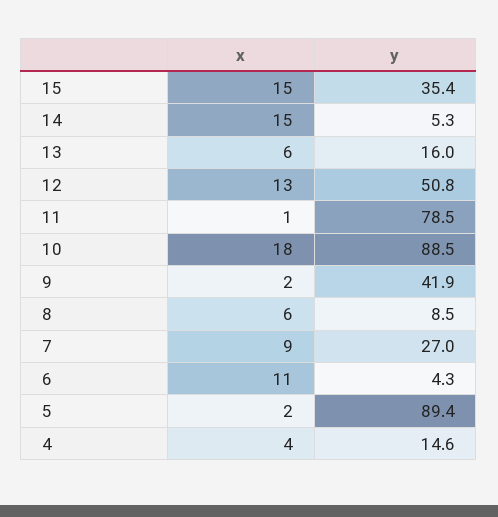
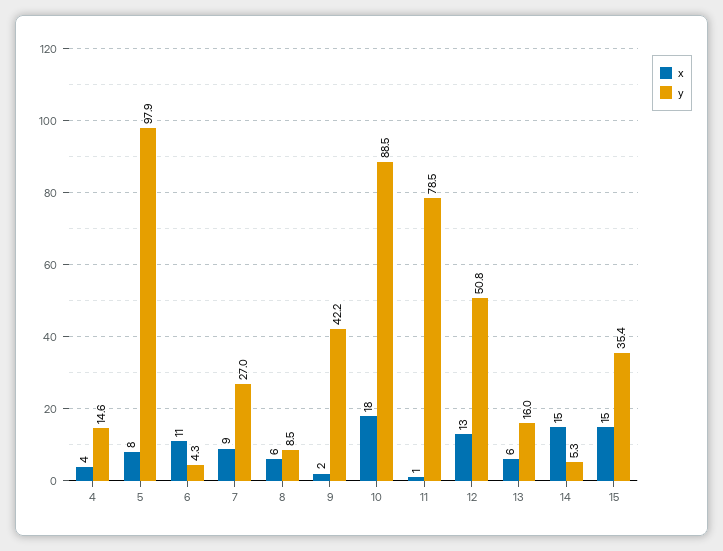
y, 9: 41.9 -> 42.2
x, 5: 2 -> 8
y, 5: 89.4 -> 97.9

